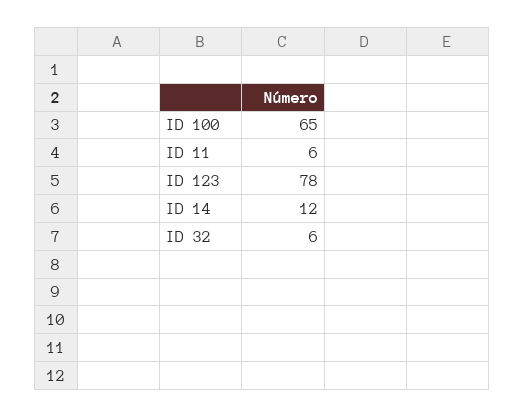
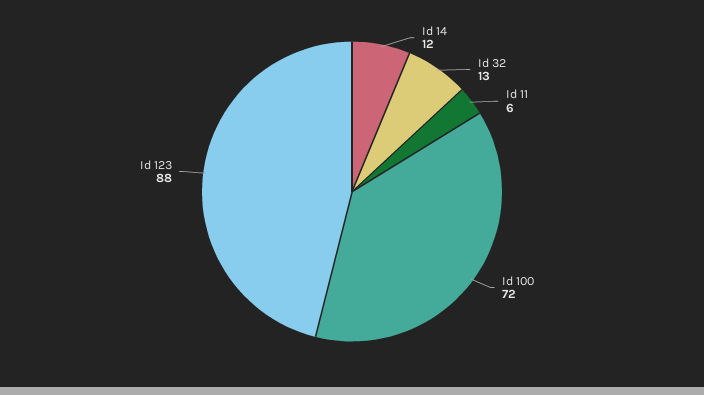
ID 100: 65 -> 72
ID 123: 78 -> 88
ID 32: 6 -> 13

